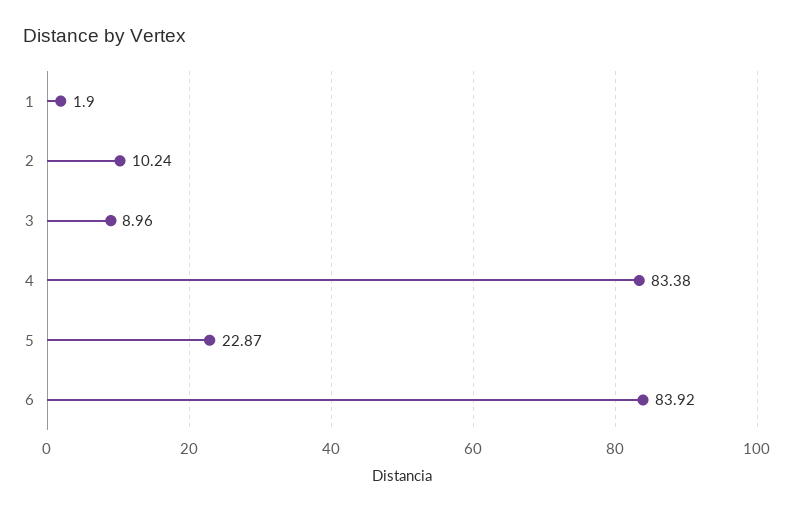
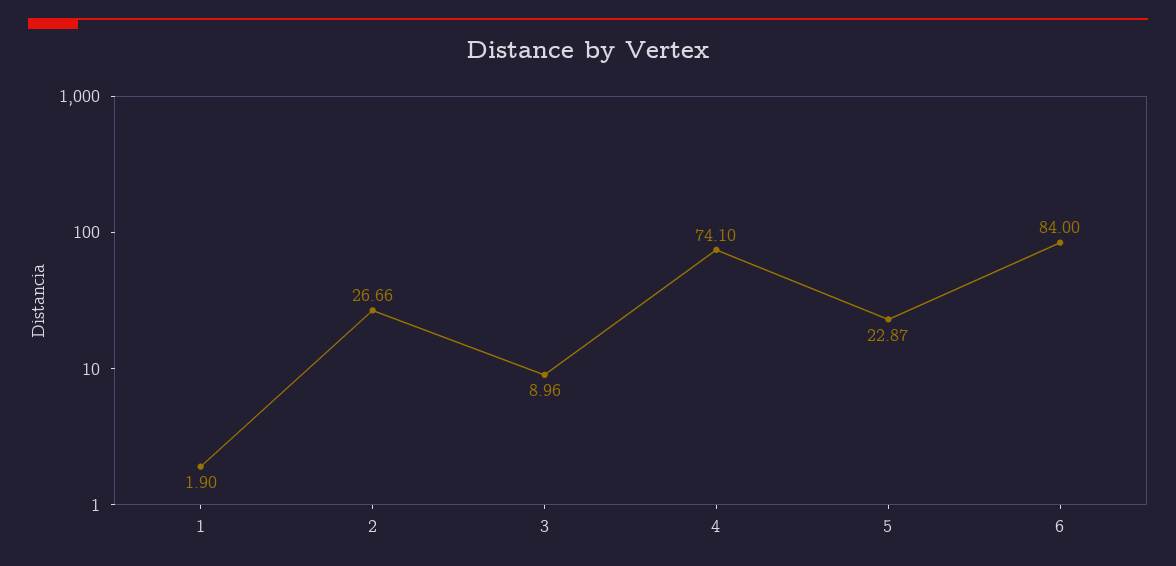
2: 10.24 -> 26.66
4: 83.38 -> 74.1
6: 83.92 -> 84

